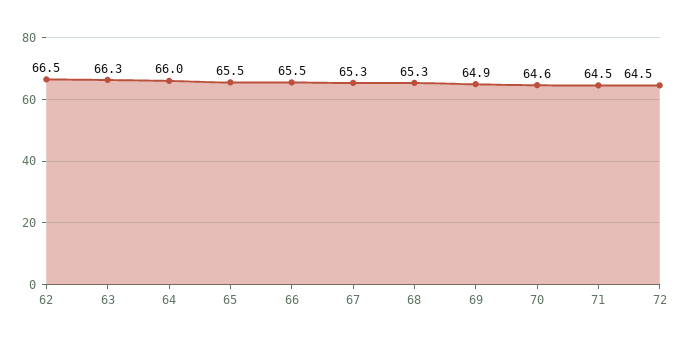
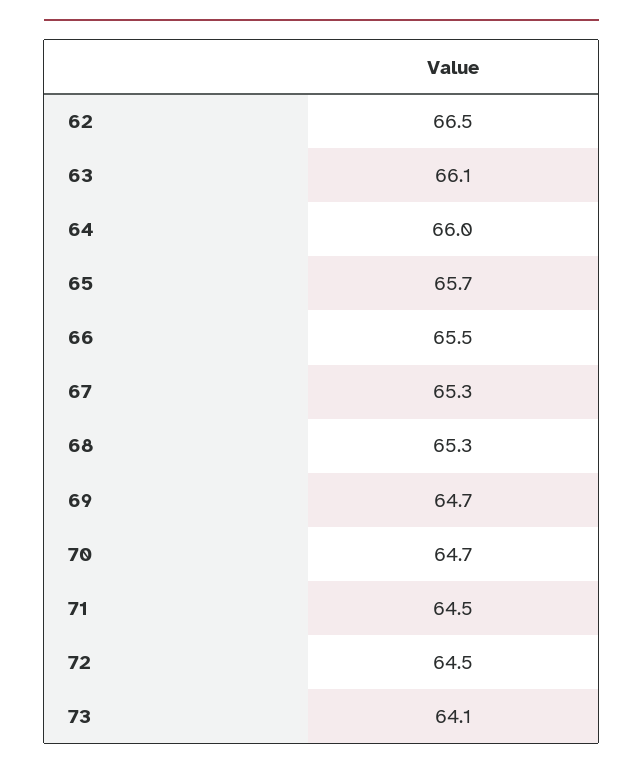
63: 66.3 -> 66.1
65: 65.5 -> 65.7
69: 64.9 -> 64.7
70: 64.6 -> 64.7
73: none -> 64.1

